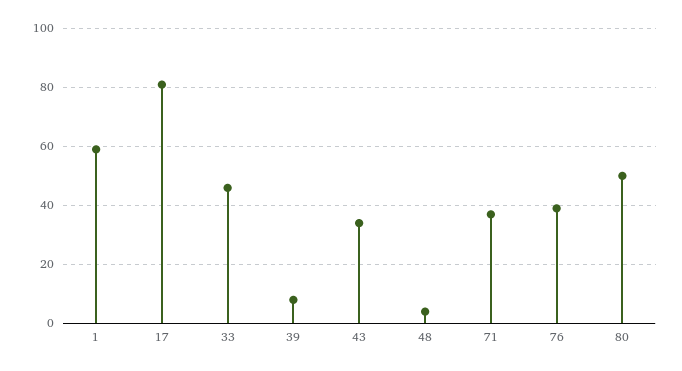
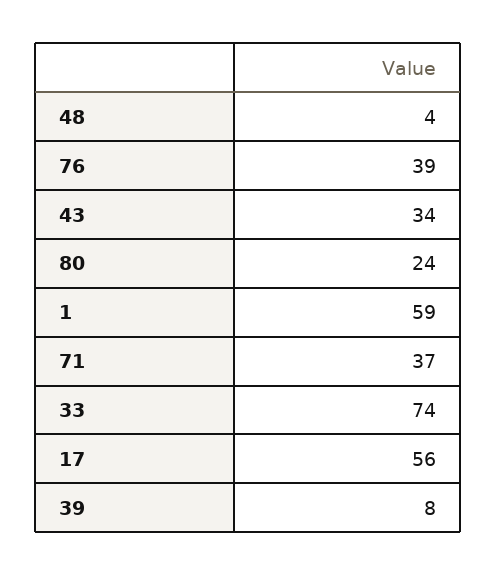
17: 80 -> 56
33: 45 -> 74
80: 50 -> 24

